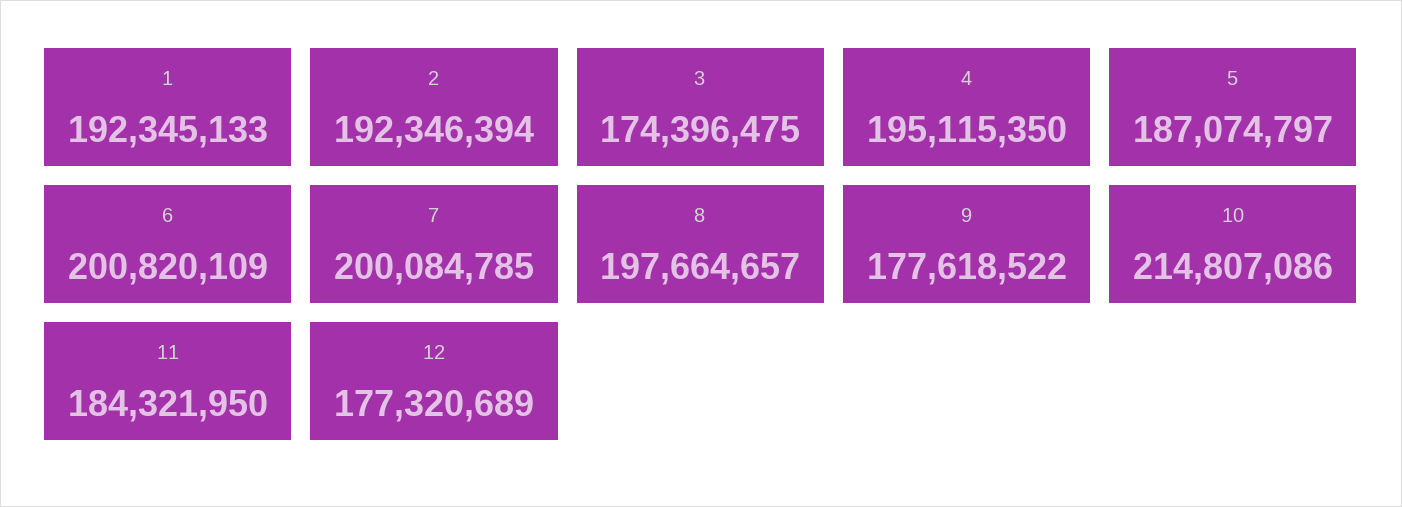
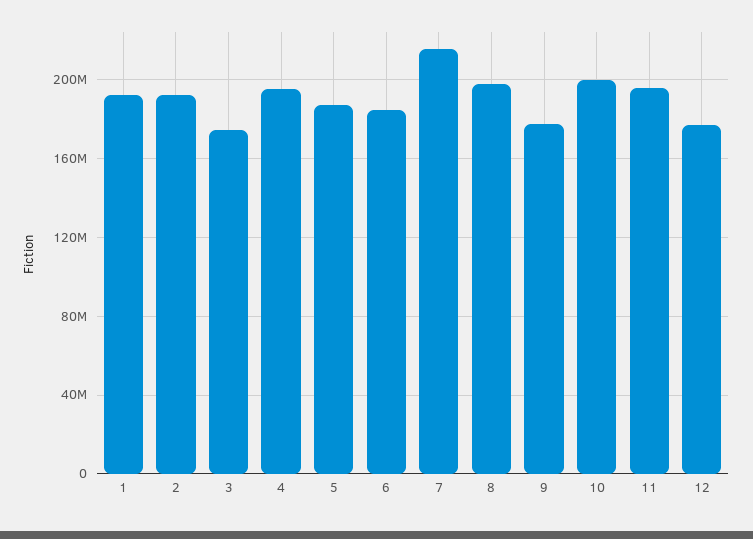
6: 200820109 -> 185000000
7: 200084785 -> 215000000
10: 214807086 -> 200000000
11: 184321950 -> 195000000

